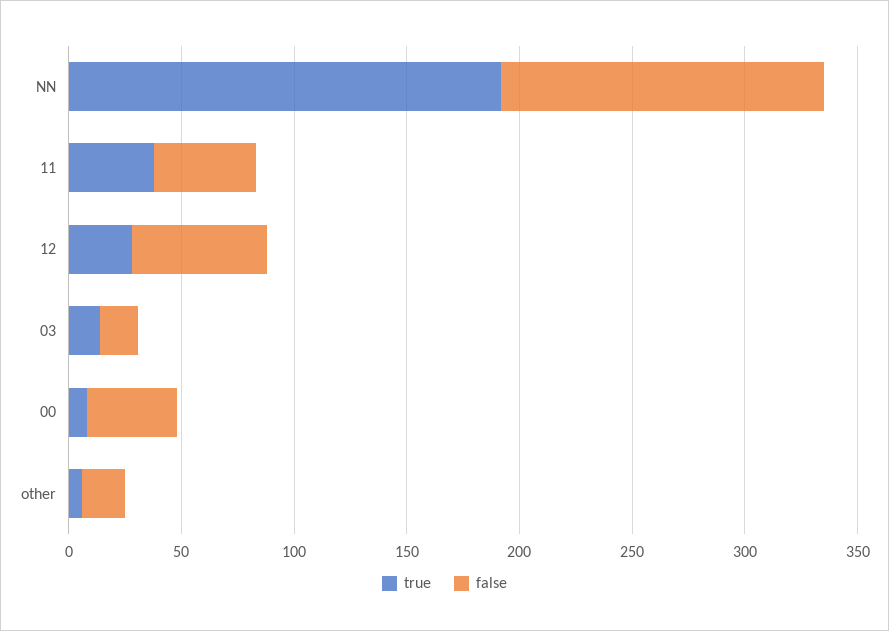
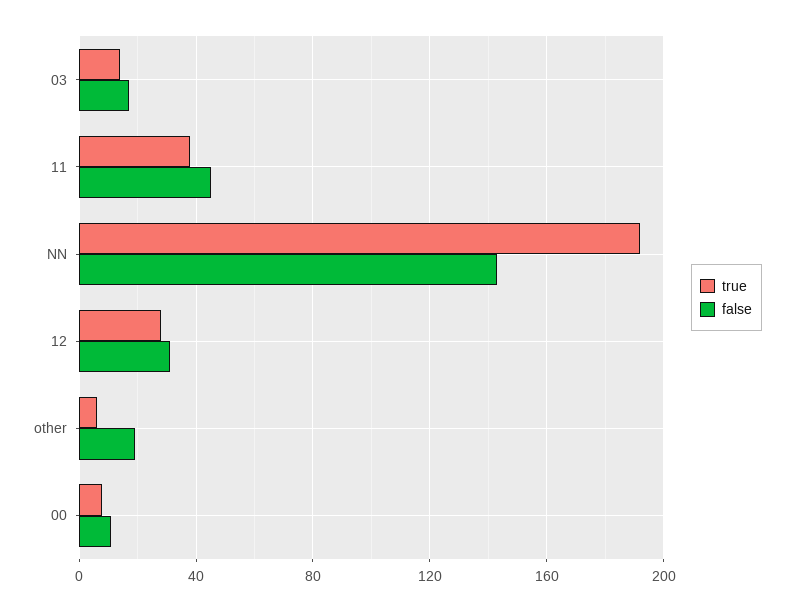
false, 12: 60 -> 30
false, 00: 40 -> 10

